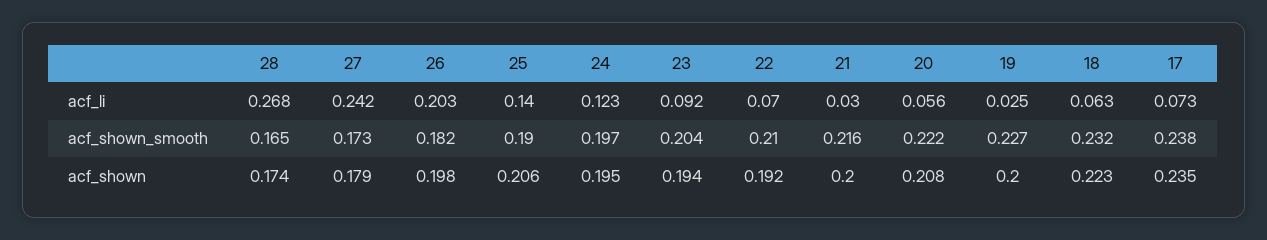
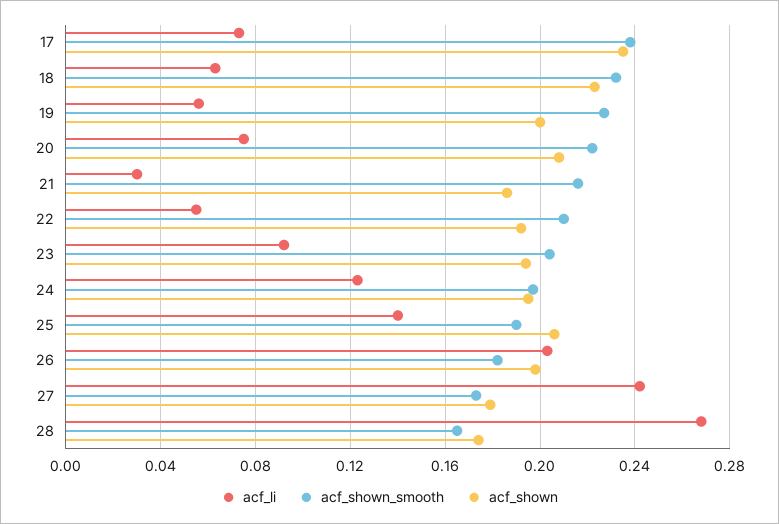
acf_li, 22: 0.07 -> 0.055
acf_li, 20: 0.056 -> 0.075
acf_li, 19: 0.025 -> 0.055
acf_shown, 21: 0.2 -> 0.185

